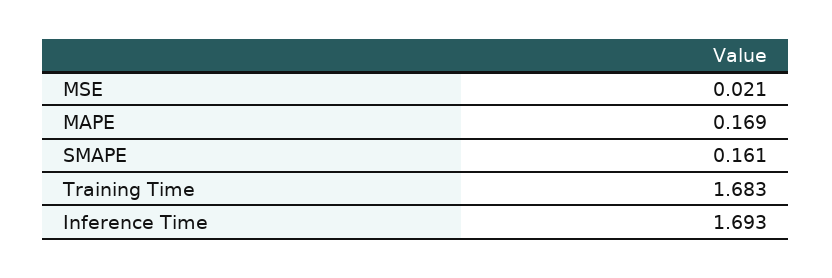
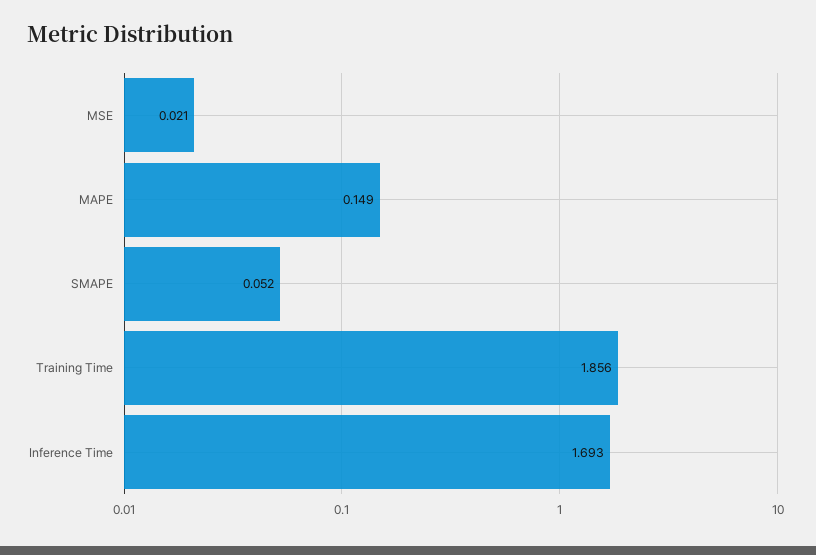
MAPE: 0.169 -> 0.149
SMAPE: 0.161 -> 0.052
Training Time: 1.683 -> 1.856

